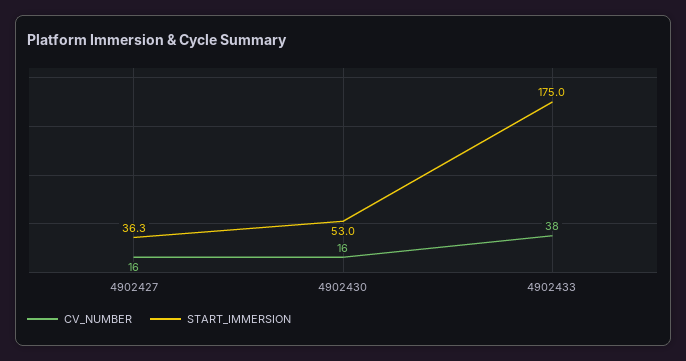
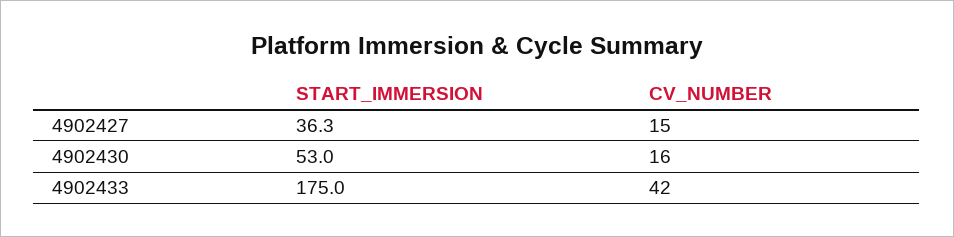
CV_NUMBER, 4902427: 16 -> 15
CV_NUMBER, 4902433: 38 -> 42

